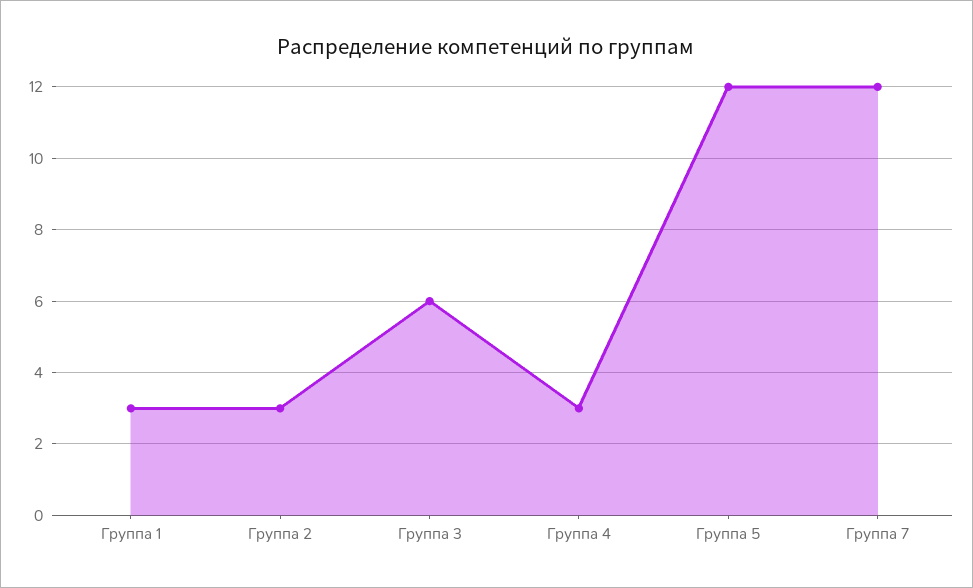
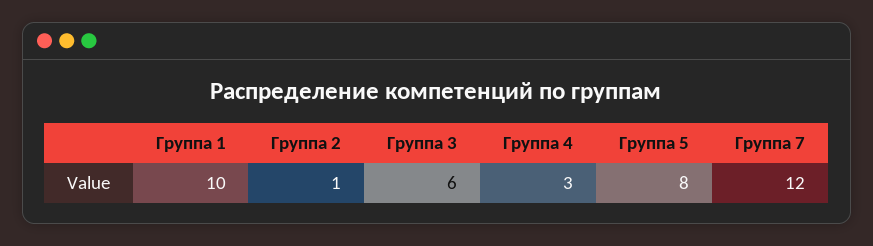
Группа 1: 3 -> 10
Группа 2: 3 -> 1
Группа 5: 12 -> 8

